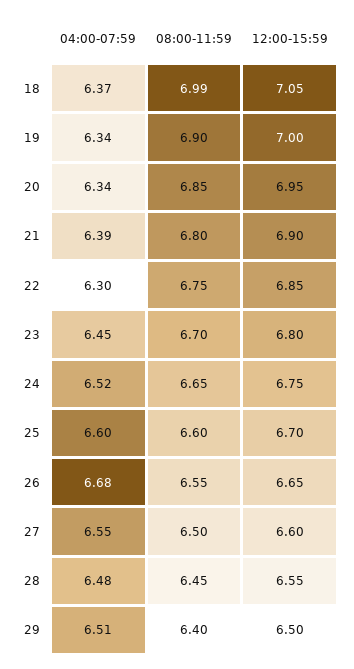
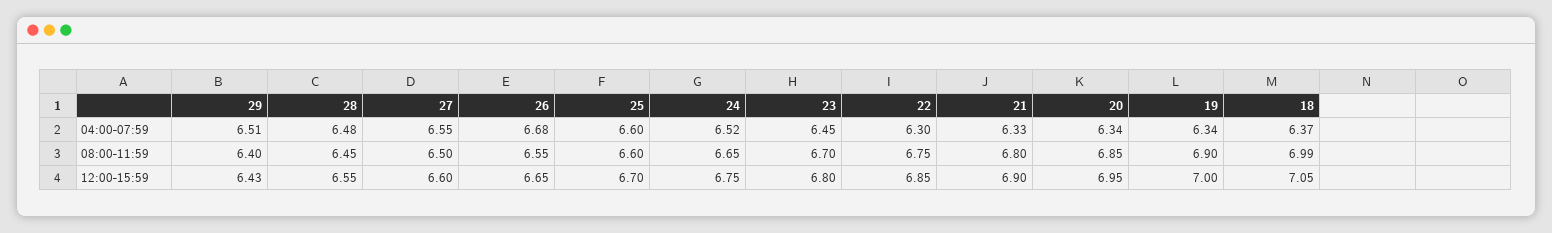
04:00-07:59, 21: 6.39 -> 6.33
12:00-15:59, 29: 6.5 -> 6.43

